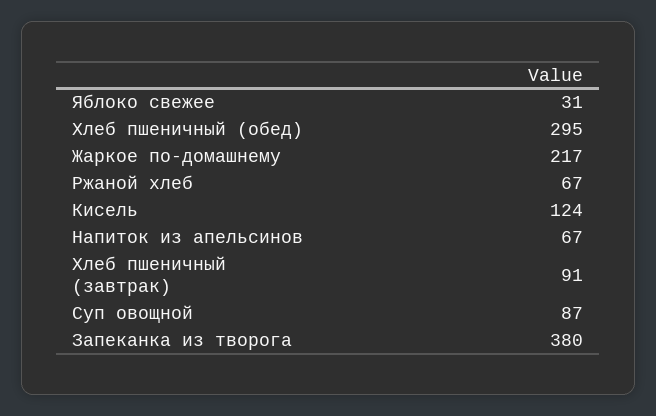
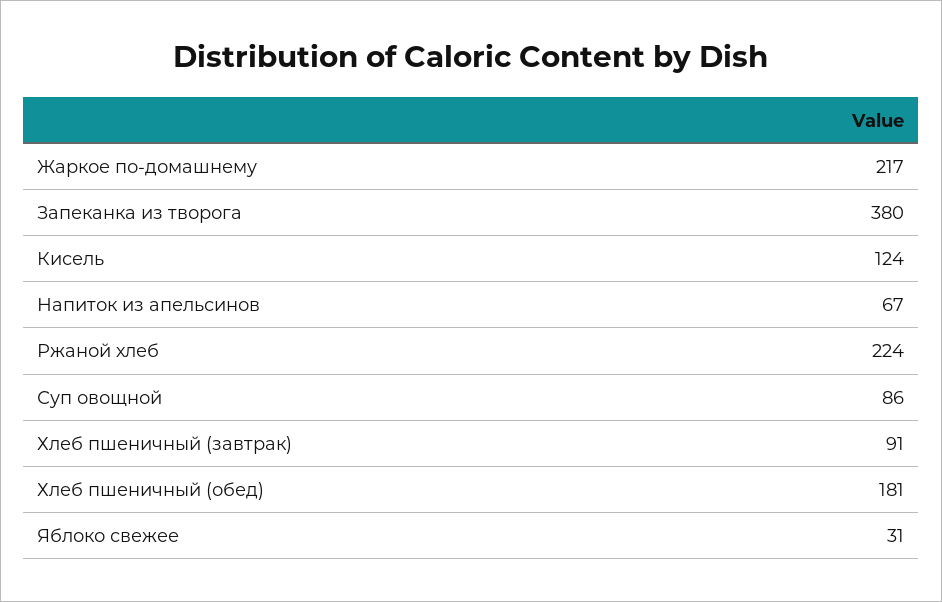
Хлеб пшеничный (обед): 295 -> 181
Ржаной хлеб: 67 -> 224
Суп овощной: 87 -> 86

